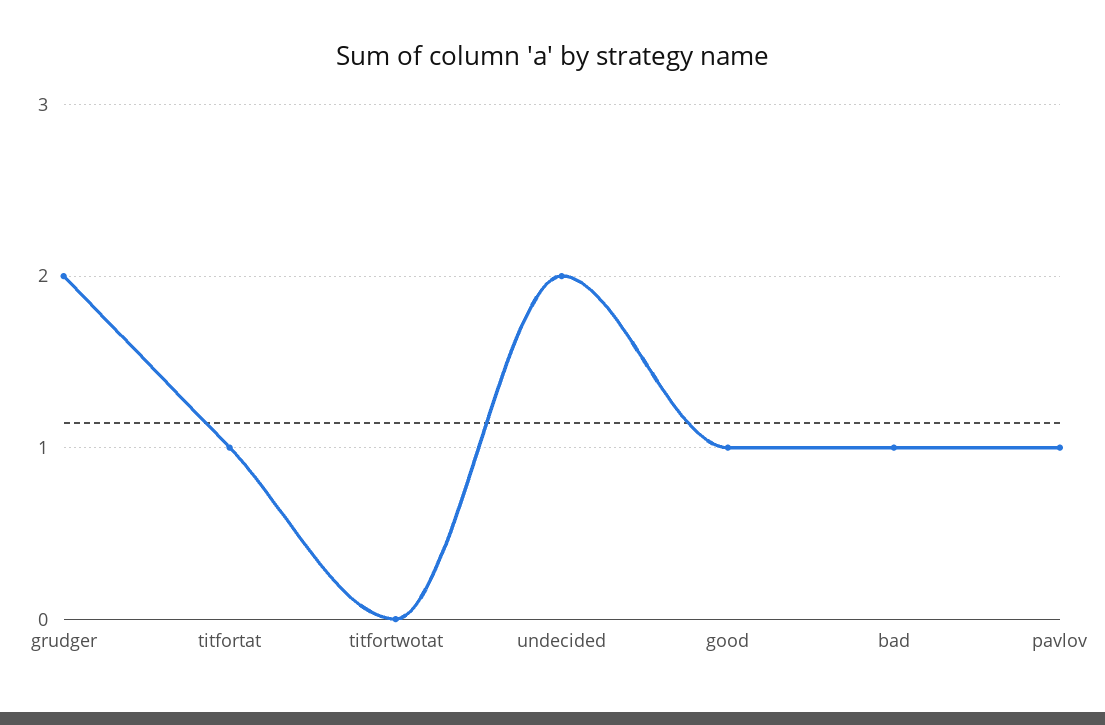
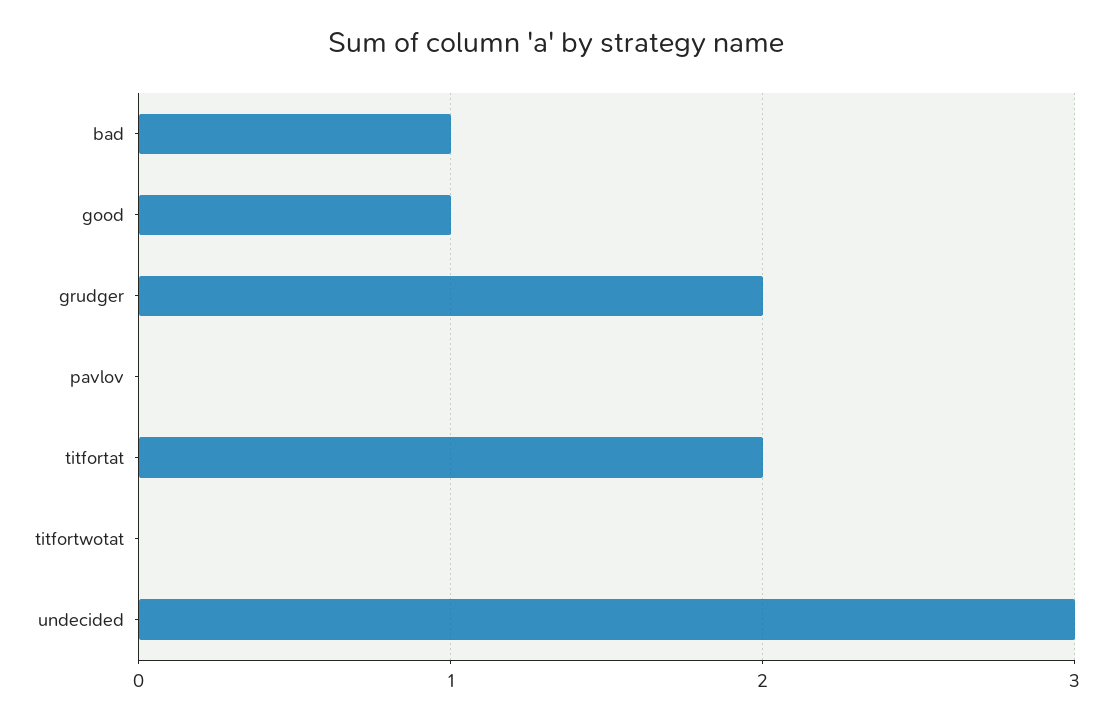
titfortat: 1 -> 2
undecided: 2 -> 3
pavlov: 1 -> 0

